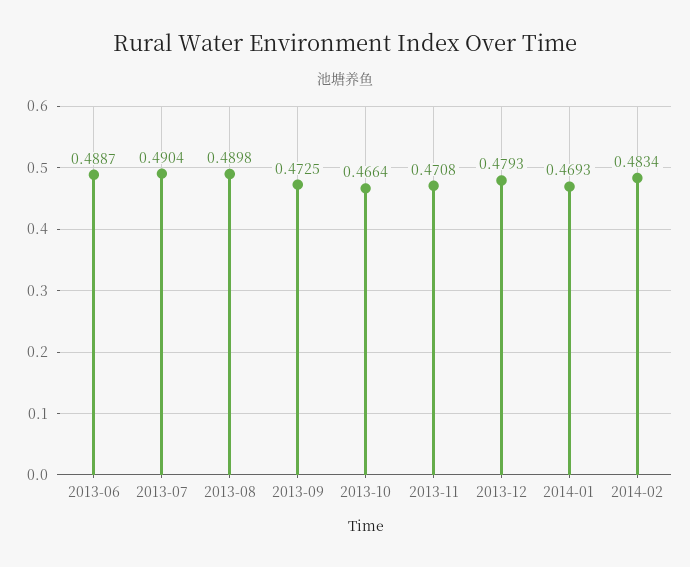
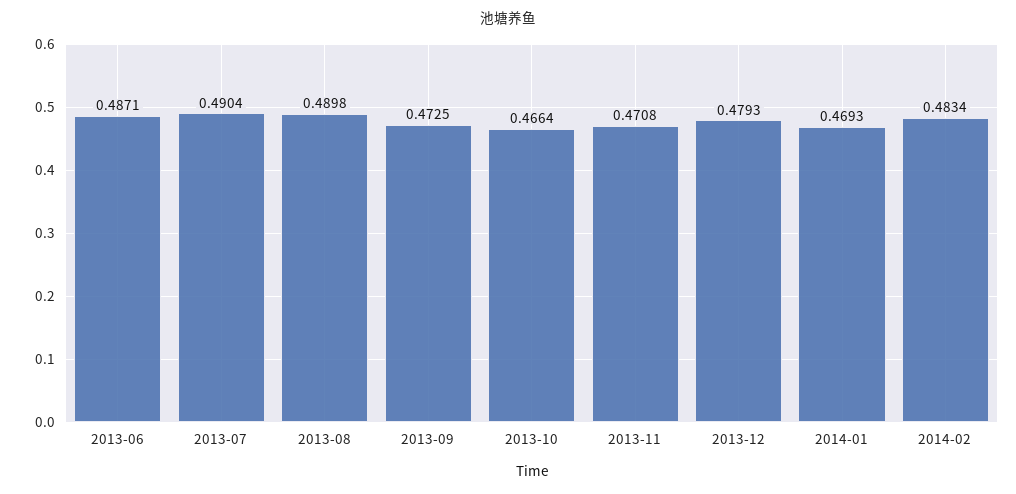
2013-06: 0.4887 -> 0.4871

